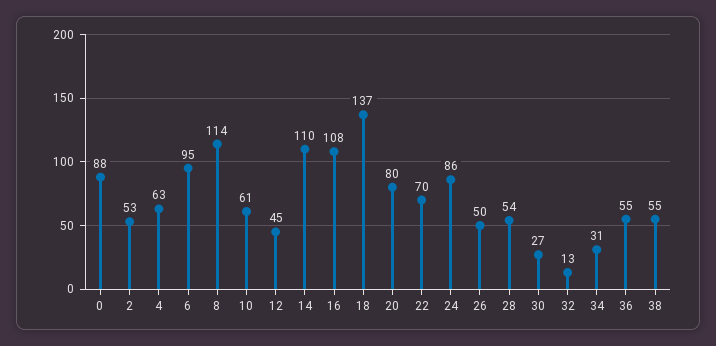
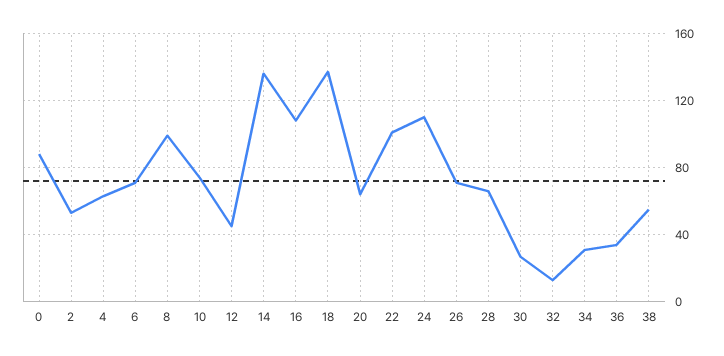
6: 95 -> 70
8: 114 -> 100
10: 61 -> 75
14: 110 -> 135
20: 80 -> 65
22: 70 -> 100
24: 86 -> 110
26: 50 -> 70
28: 54 -> 65
36: 55 -> 35

